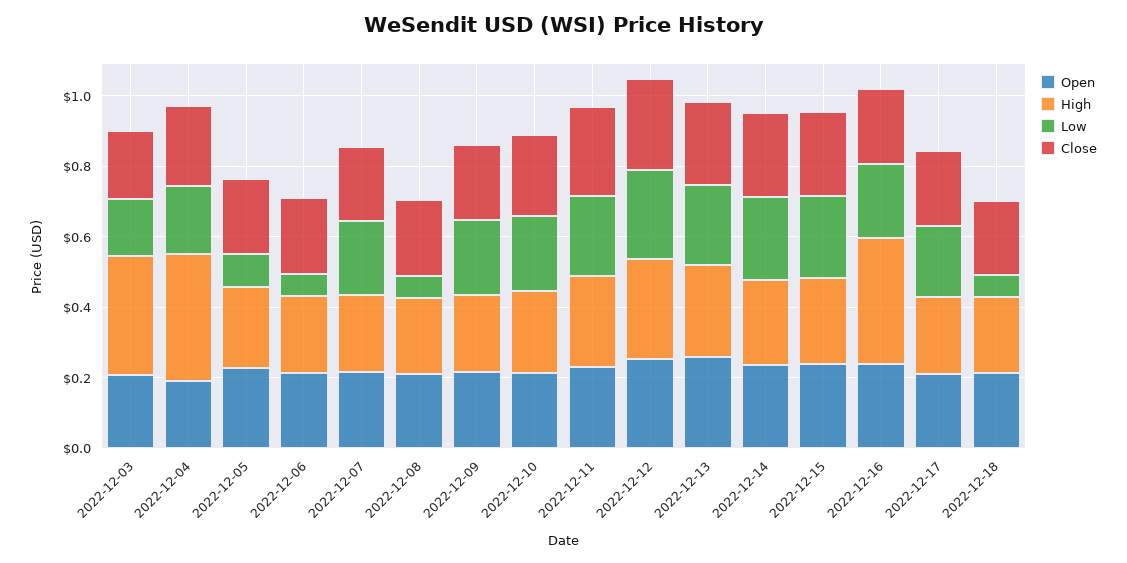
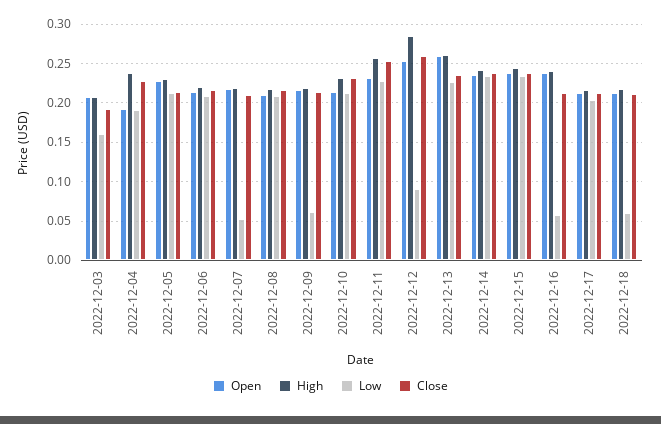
High, 2022-12-03: 0.35 -> 0.21
High, 2022-12-04: 0.35 -> 0.24
Low, 2022-12-05: 0.1 -> 0.21
Low, 2022-12-06: 0.05 -> 0.21
Low, 2022-12-07: 0.2 -> 0.05
Low, 2022-12-08: 0.05 -> 0.21
Low, 2022-12-09: 0.2 -> 0.06
Low, 2022-12-12: 0.25 -> 0.09
High, 2022-12-16: 0.35 -> 0.24
Low, 2022-12-16: 0.2 -> 0.06

